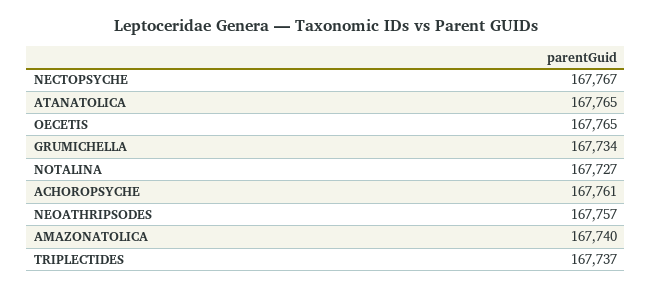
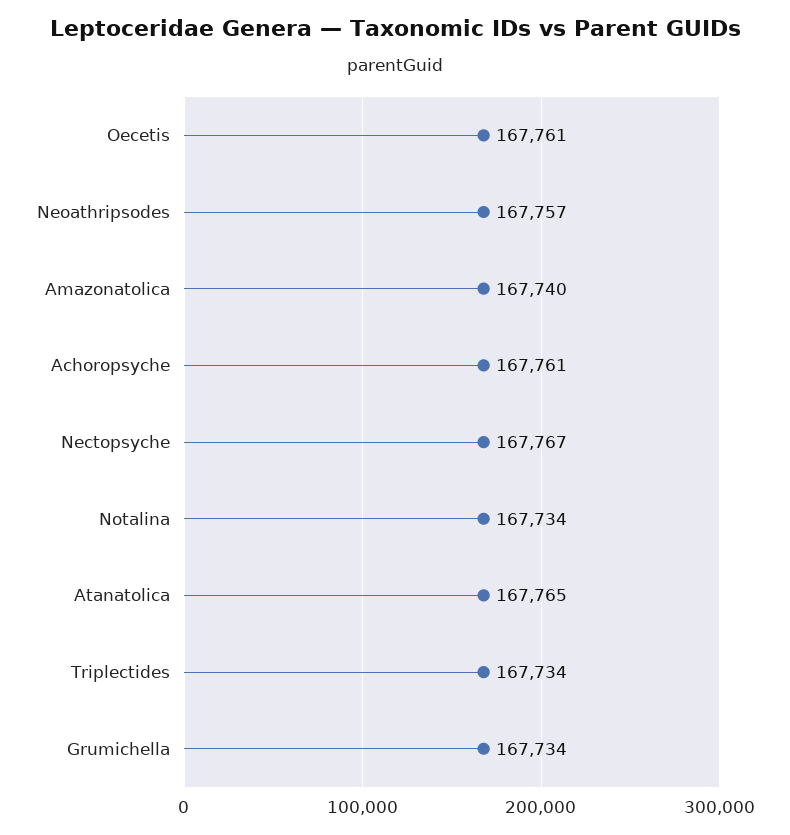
OECETIS: 167765 -> 167761
NOTALINA: 167727 -> 167734
TRIPLECTIDES: 167737 -> 167734

